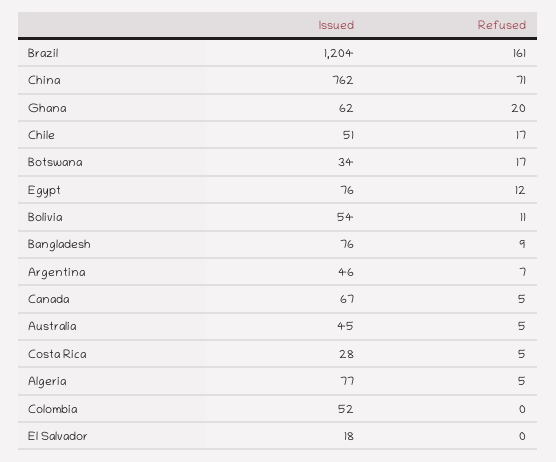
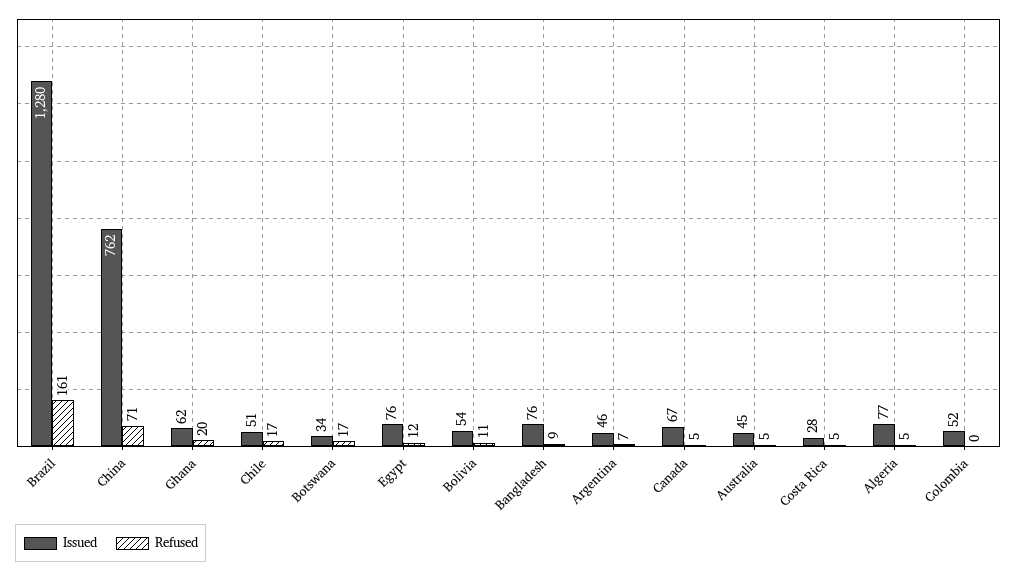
Issued, Brazil: 1204 -> 1280
Issued, El Salvador: 18 -> none
Refused, El Salvador: 0 -> none

